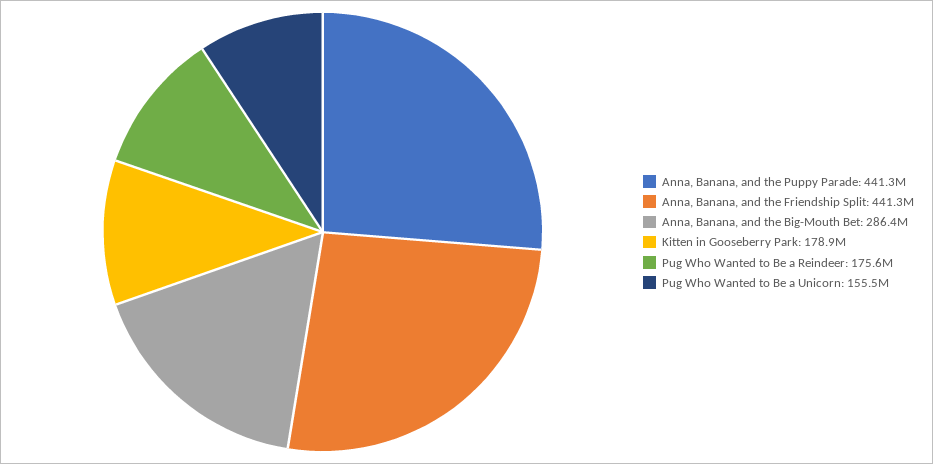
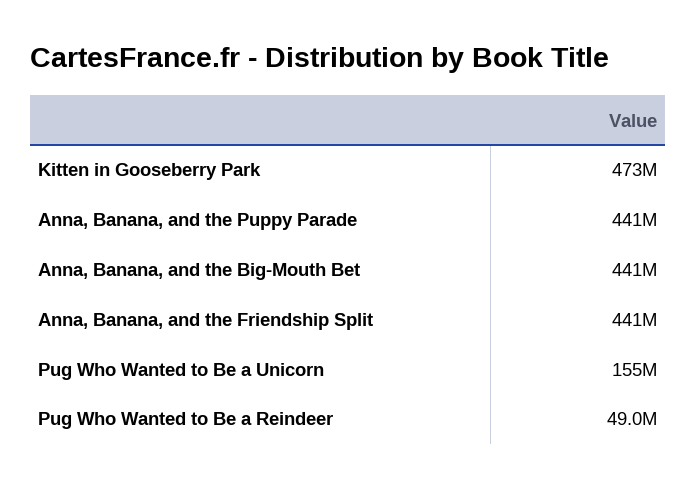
Anna, Banana, and the Big-Mouth Bet: 286400000 -> 441000000
Kitten in Gooseberry Park: 178900000 -> 473000000
Pug Who Wanted to Be a Reindeer: 175600000 -> 49000000

